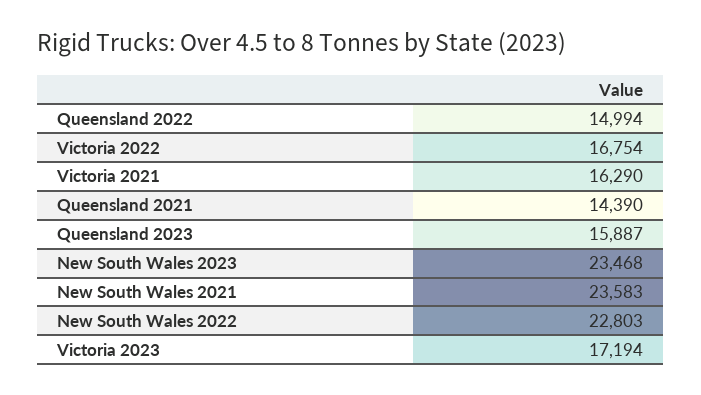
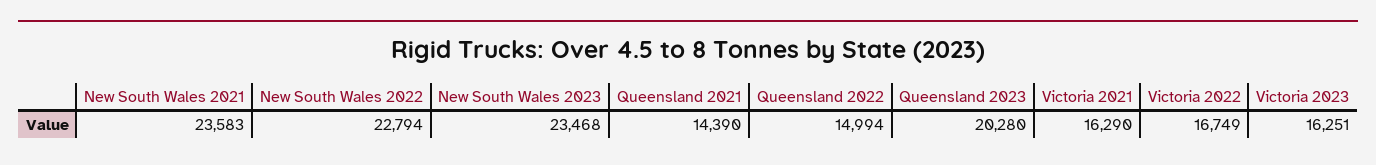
Victoria 2022: 16754 -> 16749
Queensland 2023: 15887 -> 20280
New South Wales 2022: 22803 -> 22794
Victoria 2023: 17194 -> 16251

